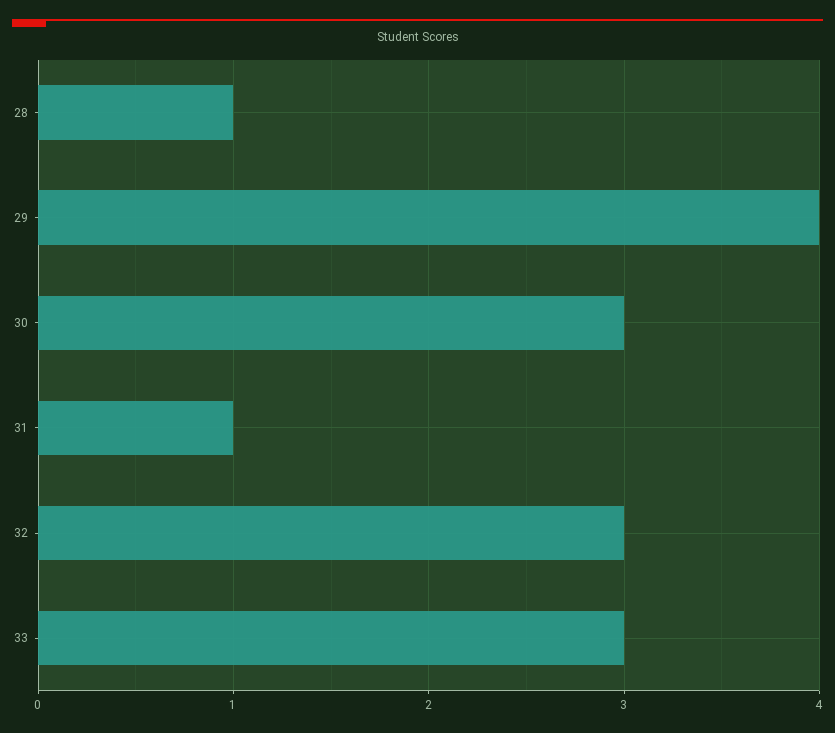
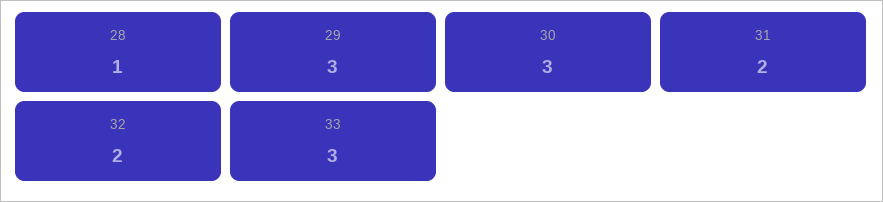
29: 4 -> 3
31: 1 -> 2
32: 3 -> 2

